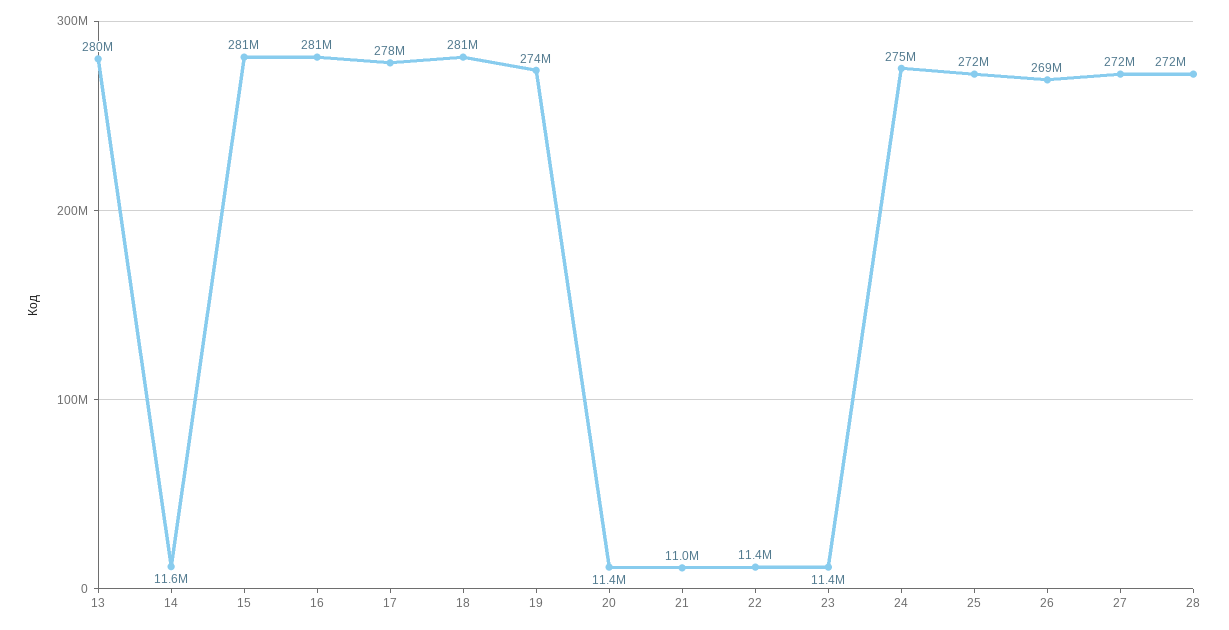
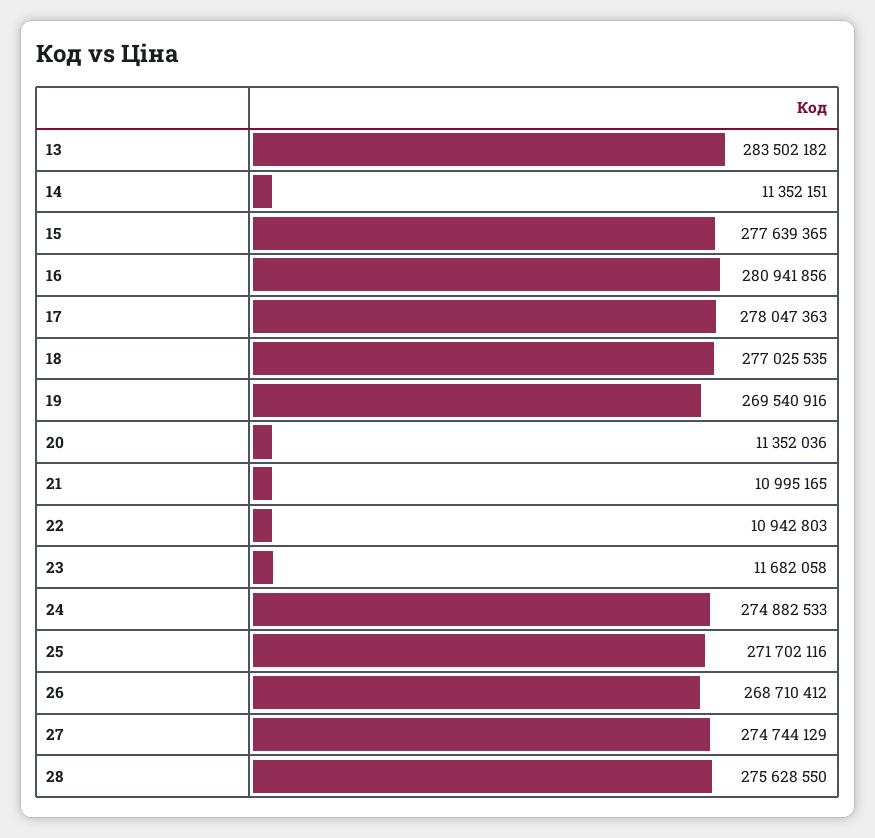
13: 280000000 -> 283502182
14: 11600000 -> 11352151
15: 281000000 -> 277639365
18: 281000000 -> 277025535
19: 274000000 -> 269540916
22: 11400000 -> 10942803
23: 11400000 -> 11682058
27: 272000000 -> 274744129
28: 272000000 -> 275628550

